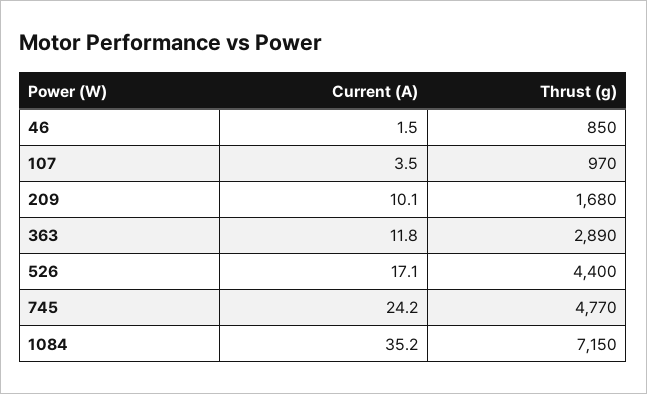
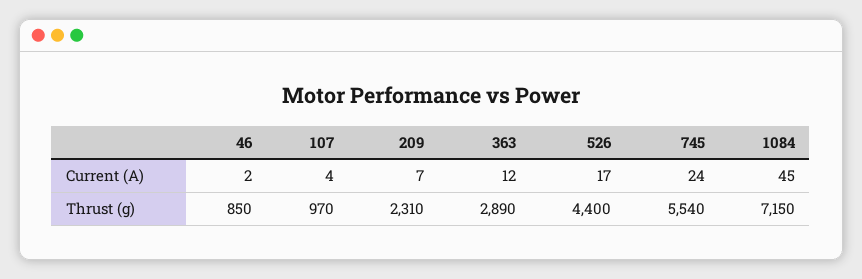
Current (A), 209: 10.1 -> 7
Thrust (g), 209: 1680 -> 2310
Thrust (g), 745: 4770 -> 5540
Current (A), 1084: 35.2 -> 45

